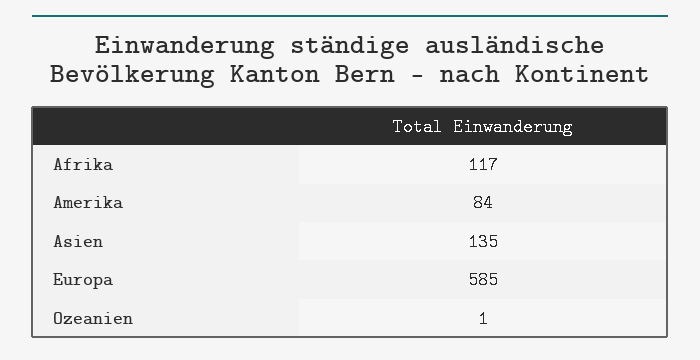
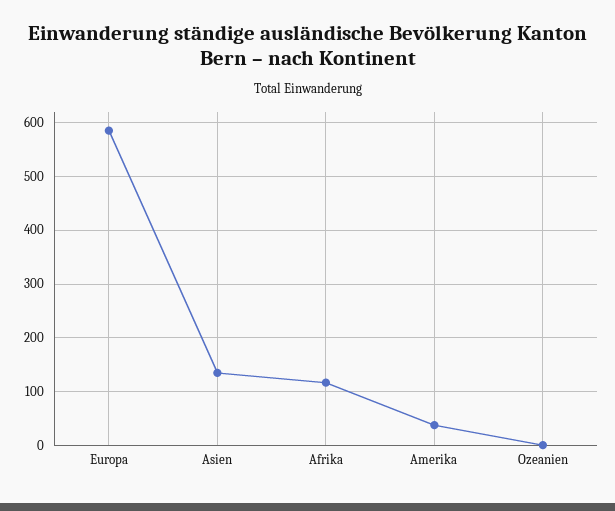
Amerika: 84 -> 40

